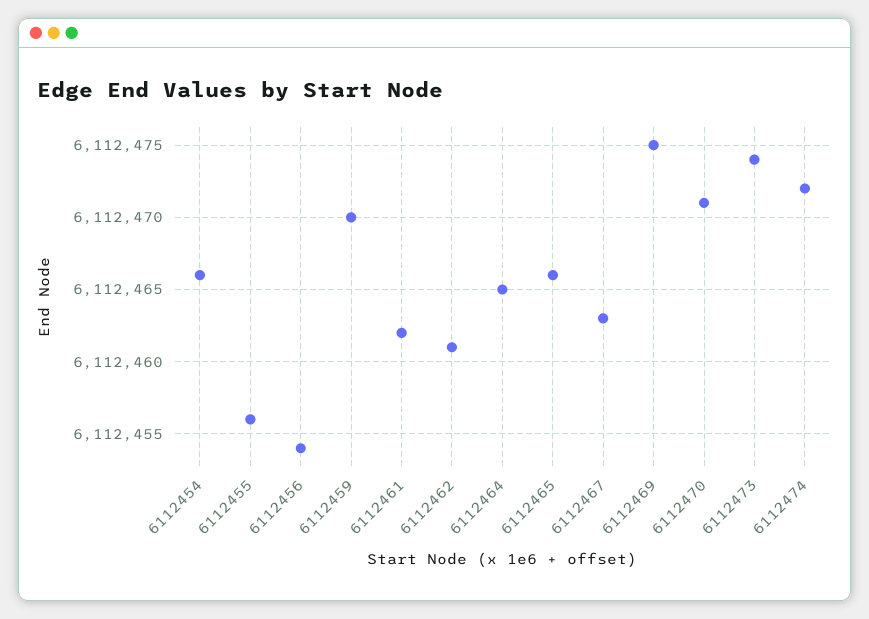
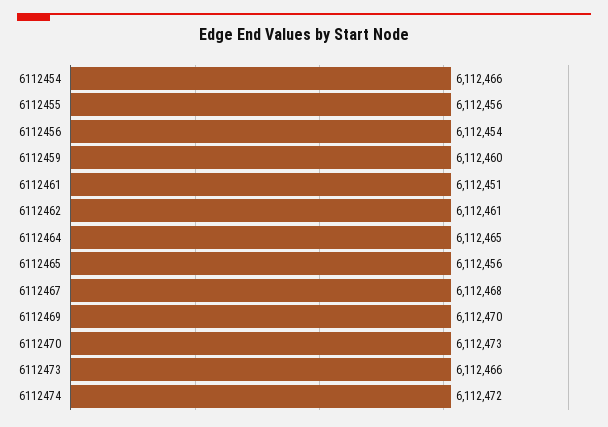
6112459: 6112470 -> 6112460
6112461: 6112462 -> 6112451
6112465: 6112466 -> 6112456
6112467: 6112463 -> 6112468
6112469: 6112475 -> 6112470
6112470: 6112471 -> 6112473
6112473: 6112474 -> 6112466

